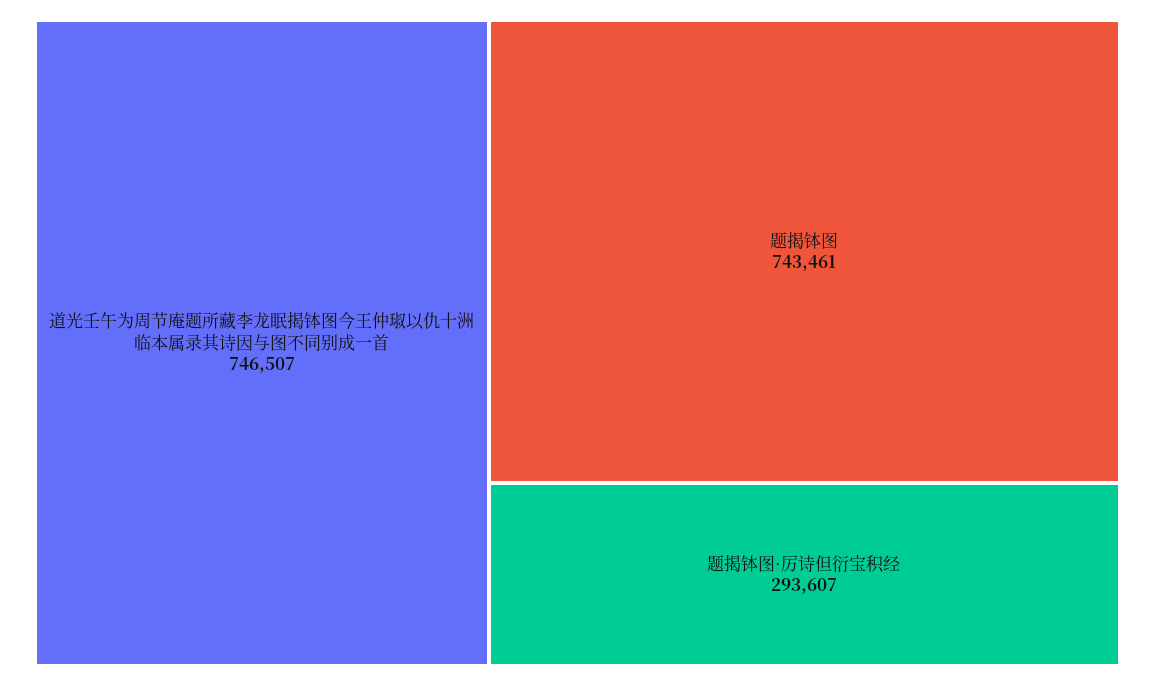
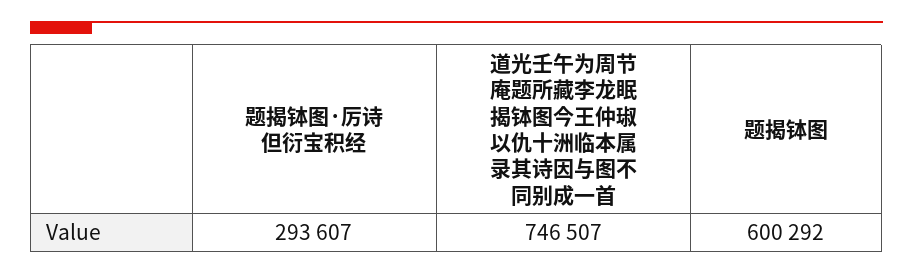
题揭钵图: 743461 -> 600292

